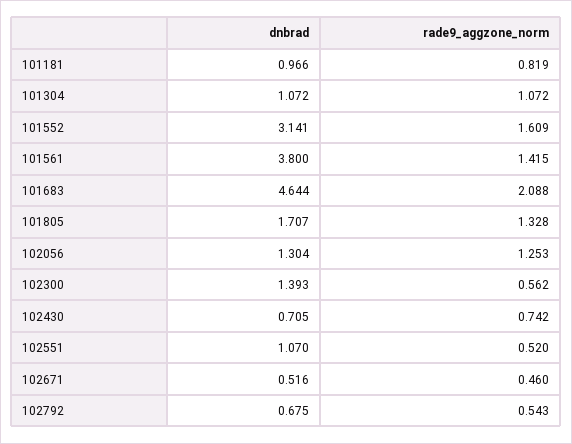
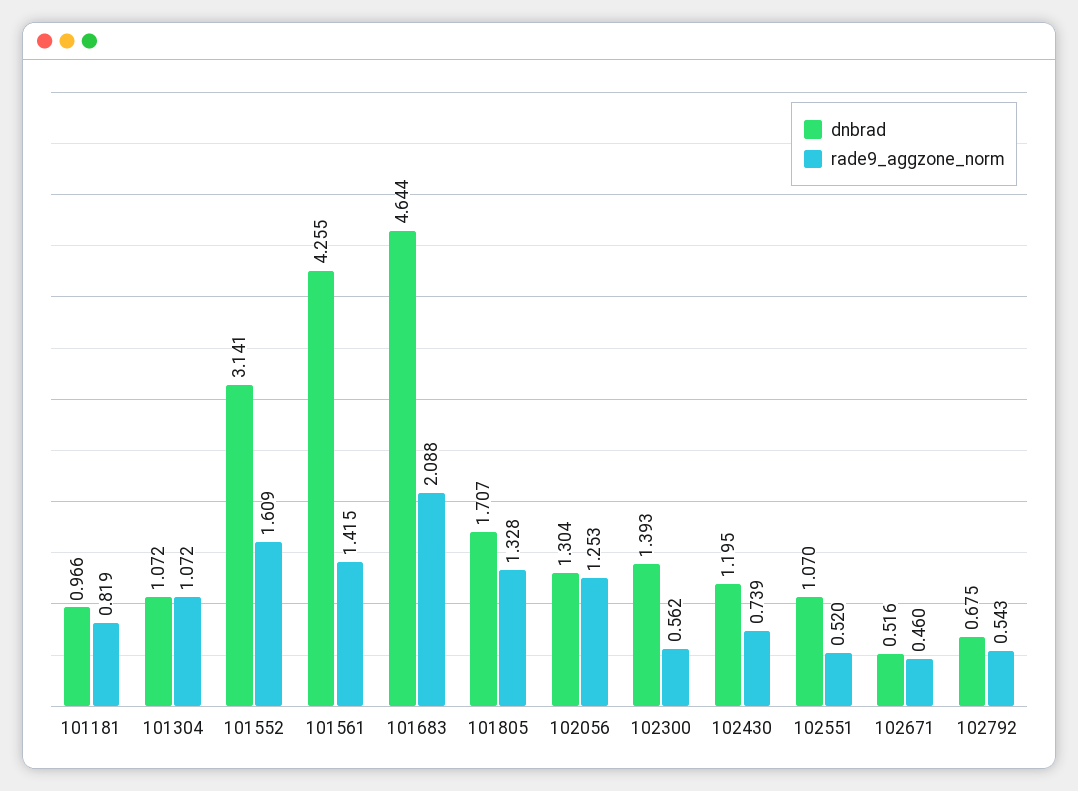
dnbrad, 101561: 3.8 -> 4.255
dnbrad, 102430: 0.705 -> 1.195
rade9_aggzone_norm, 102430: 0.742 -> 0.739

